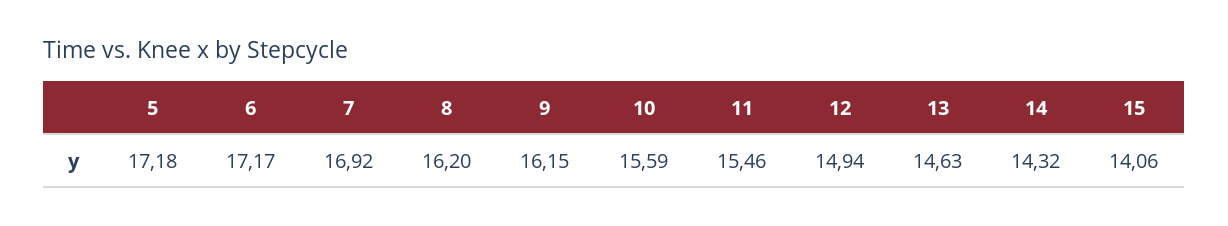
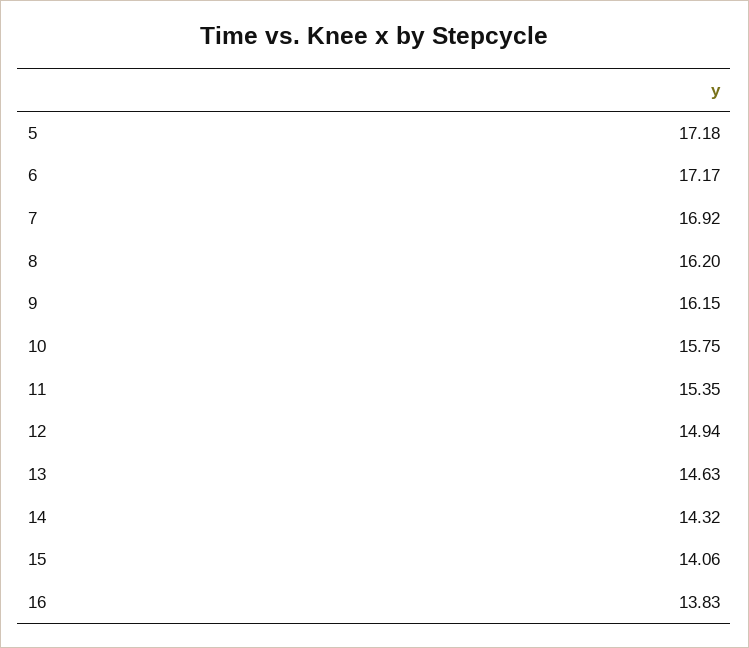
10: 15.59 -> 15.75
11: 15.46 -> 15.35
16: none -> 13.83

